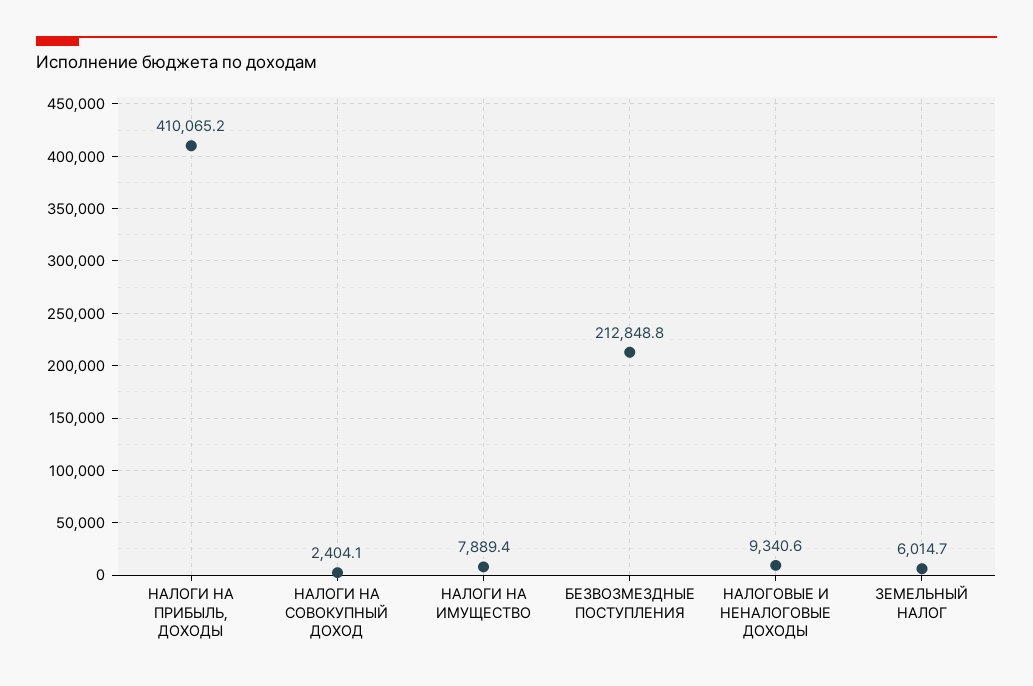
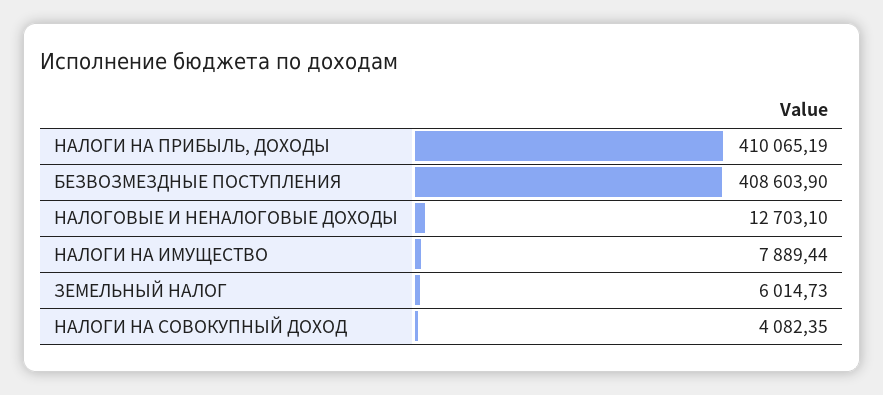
НАЛОГИ НА СОВОКУПНЫЙ ДОХОД: 2404.1 -> 4082.35
БЕЗВОЗМЕЗДНЫЕ ПОСТУПЛЕНИЯ: 212848.8 -> 408603.9
НАЛОГОВЫЕ И НЕНАЛОГОВЫЕ ДОХОДЫ: 9340.6 -> 12703.1

